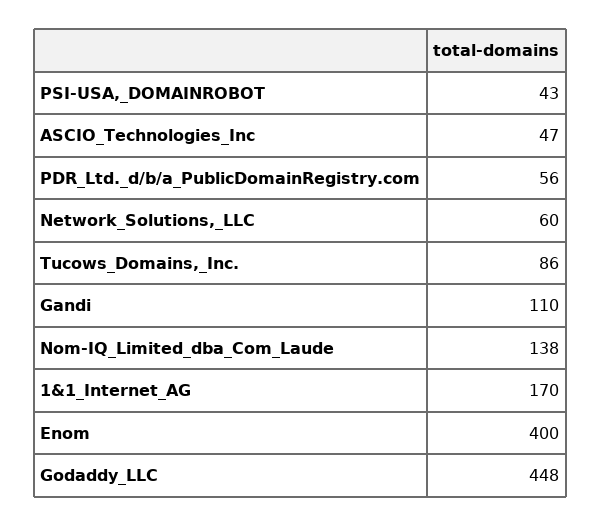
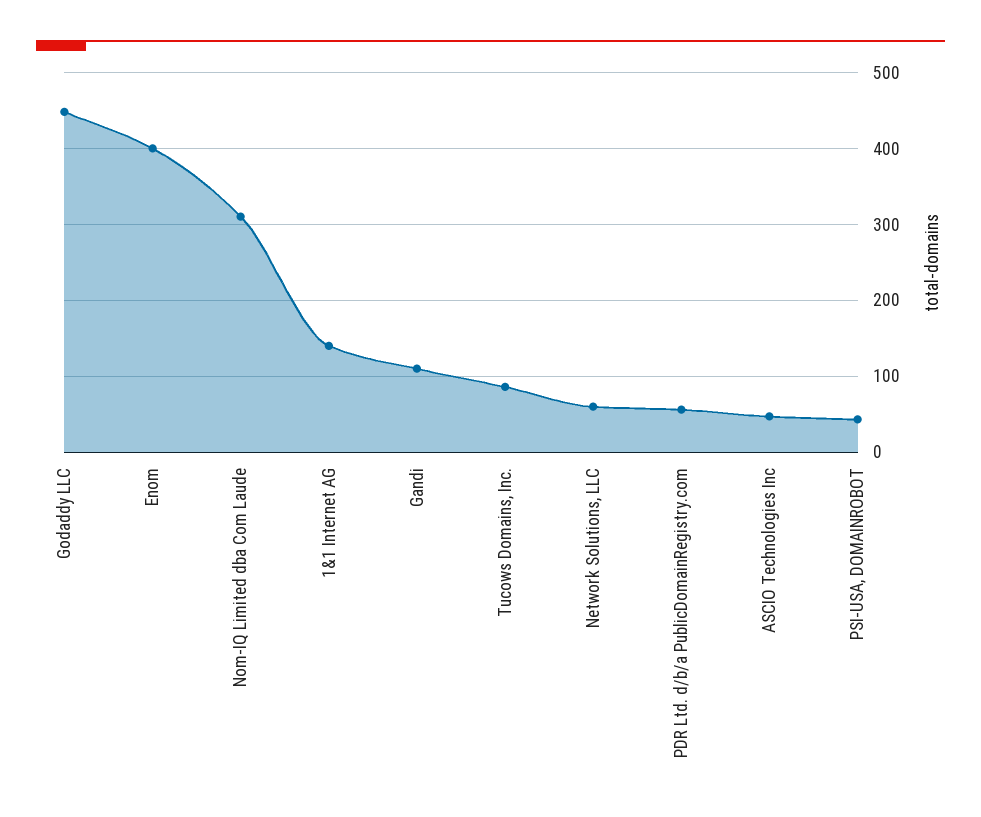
Nom-IQ_Limited_dba_Com_Laude: 138 -> 310
1&1_Internet_AG: 170 -> 140

